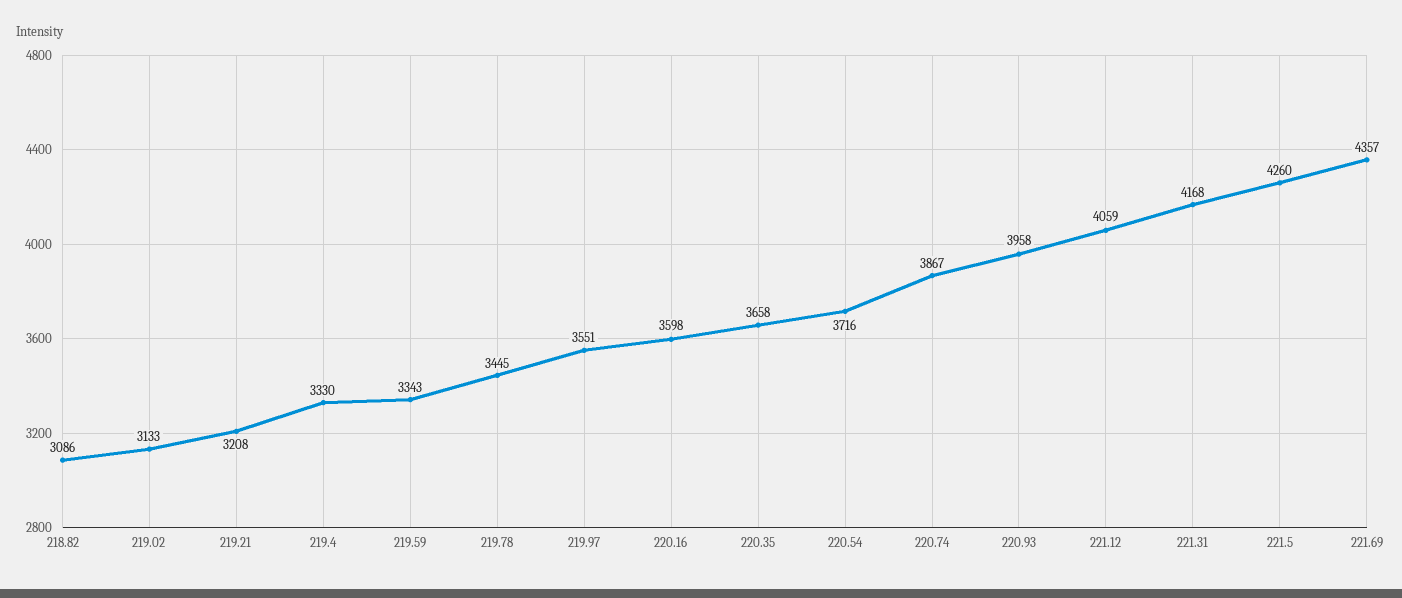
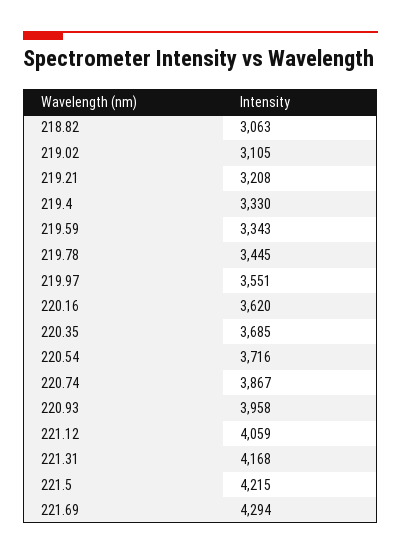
218.82: 3086 -> 3063
219.02: 3133 -> 3105
220.16: 3598 -> 3620
220.35: 3658 -> 3685
221.5: 4260 -> 4215
221.69: 4357 -> 4294

